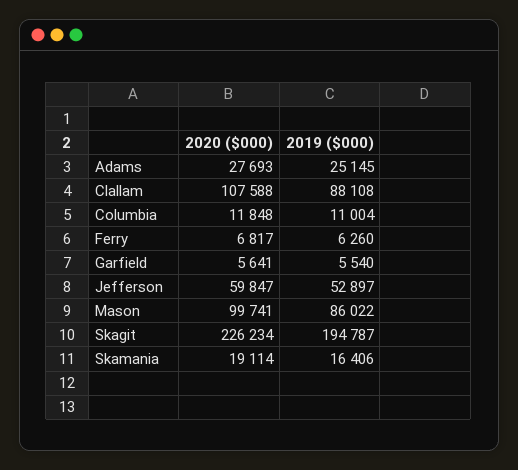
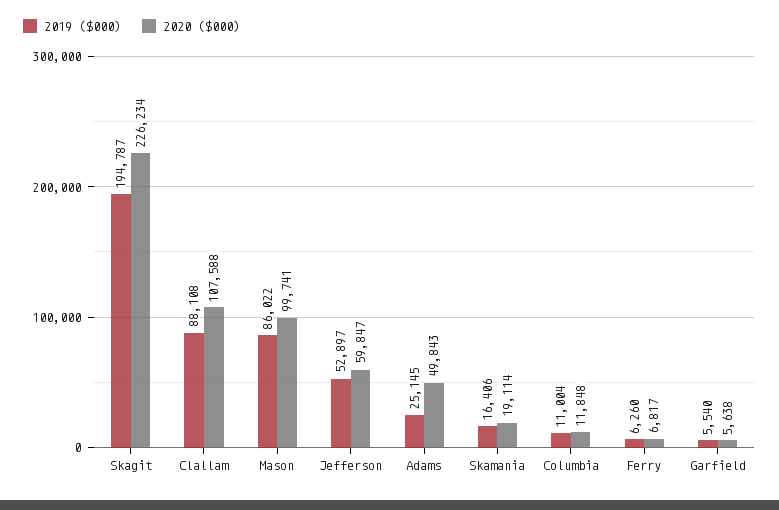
2020 ($000), Adams: 27693 -> 49843
2020 ($000), Garfield: 5641 -> 5638

